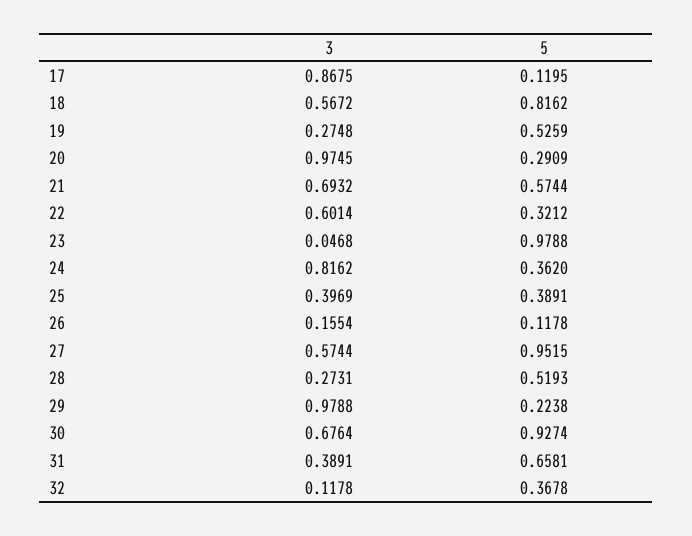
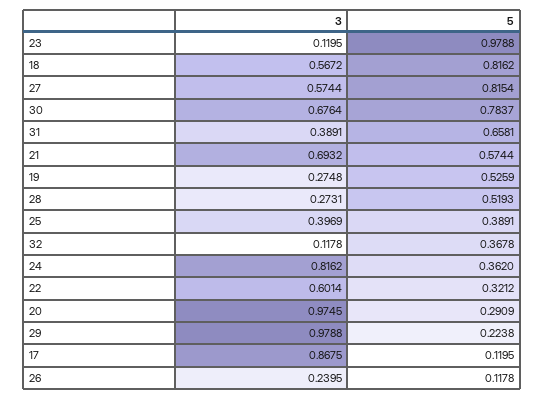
3, 23: 0.0468 -> 0.1195
3, 26: 0.1554 -> 0.2395
5, 27: 0.9515 -> 0.8154
5, 30: 0.9274 -> 0.7837

